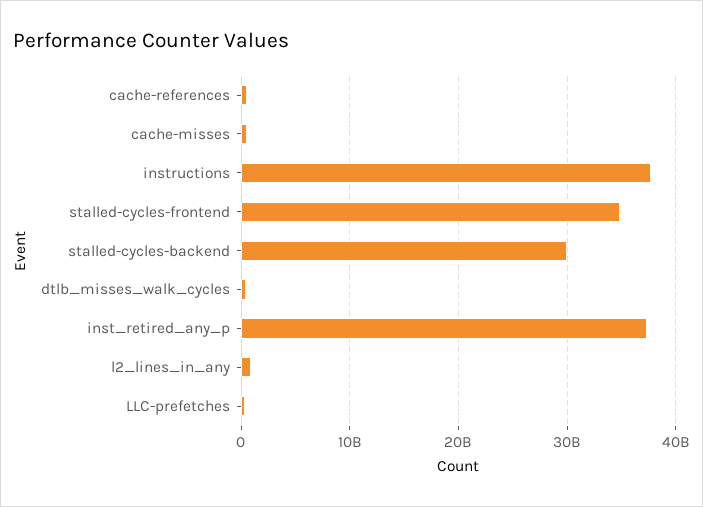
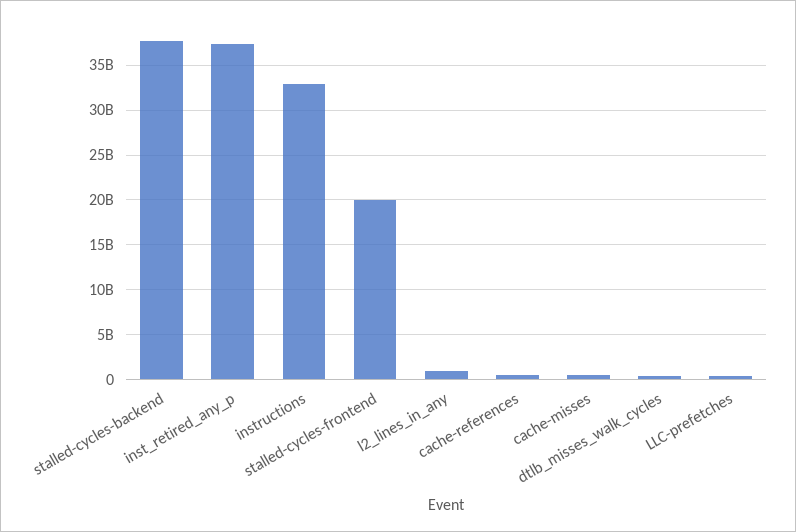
instructions: 38000000000 -> 33000000000
stalled-cycles-frontend: 35000000000 -> 20000000000
stalled-cycles-backend: 30000000000 -> 38000000000

